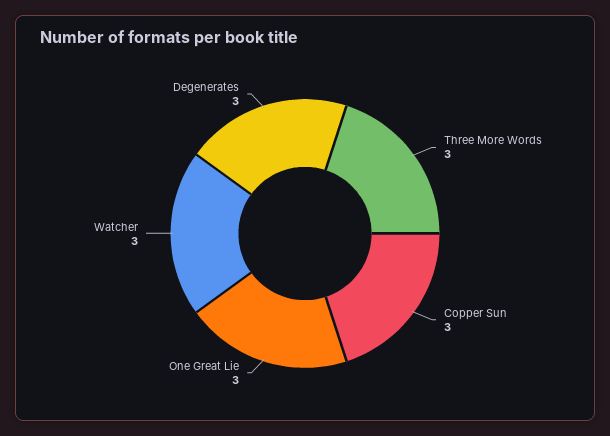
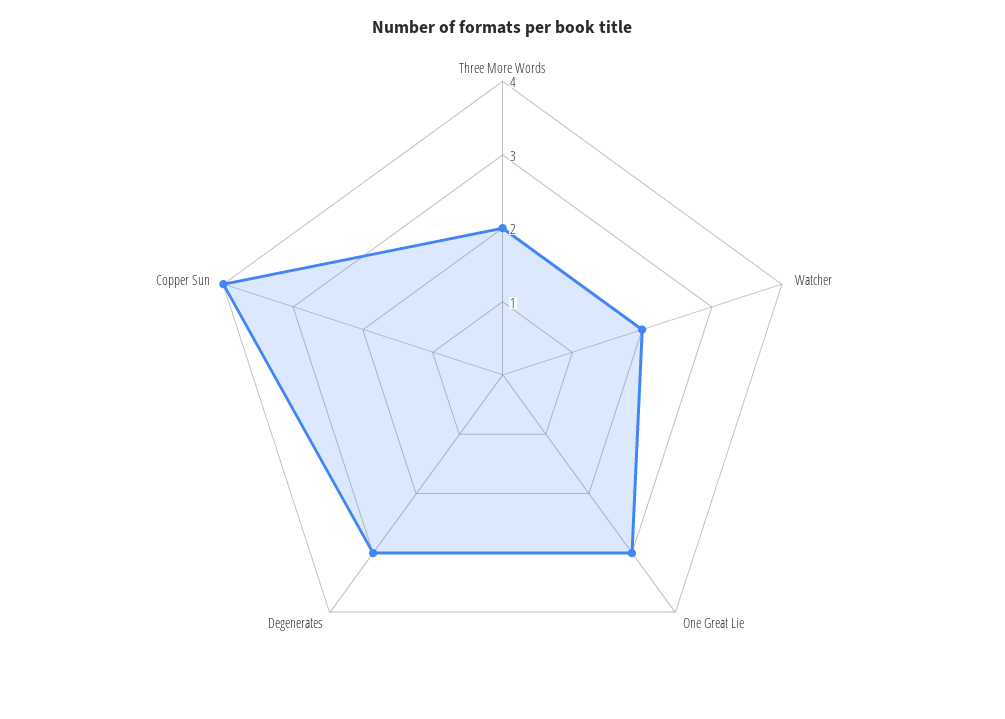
Three More Words: 3 -> 2
Copper Sun: 3 -> 4
Watcher: 3 -> 2

